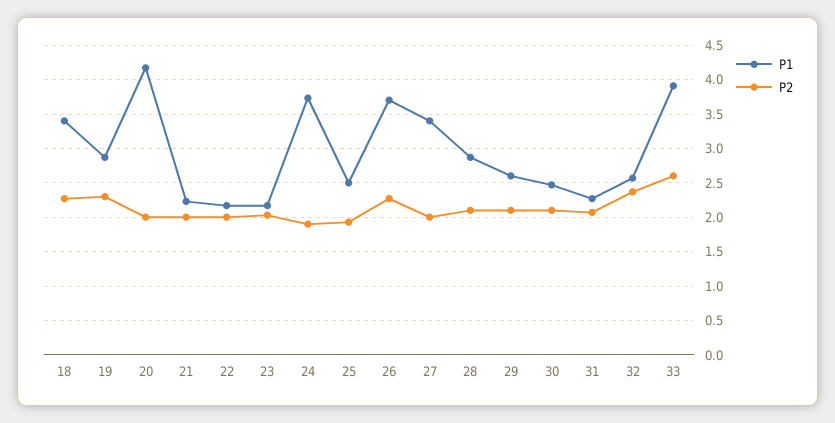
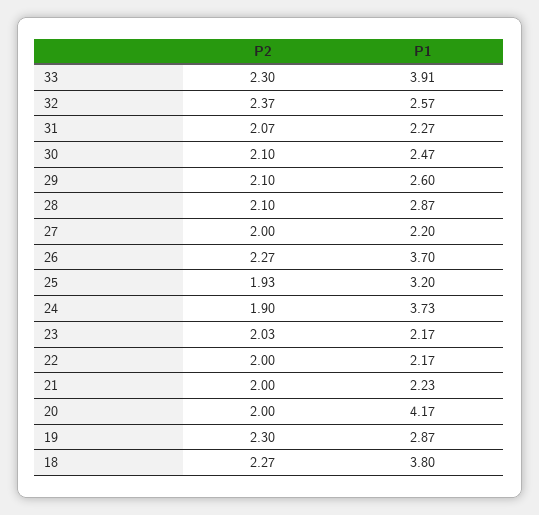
P1, 18: 3.4 -> 3.8
P1, 25: 2.5 -> 3.2
P1, 27: 3.4 -> 2.2
P2, 33: 2.6 -> 2.3

